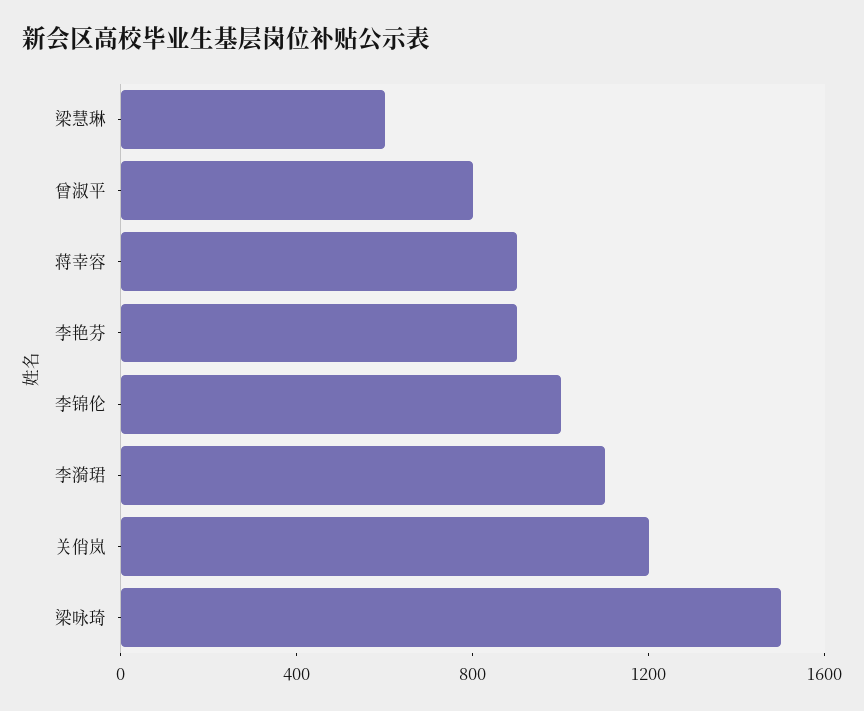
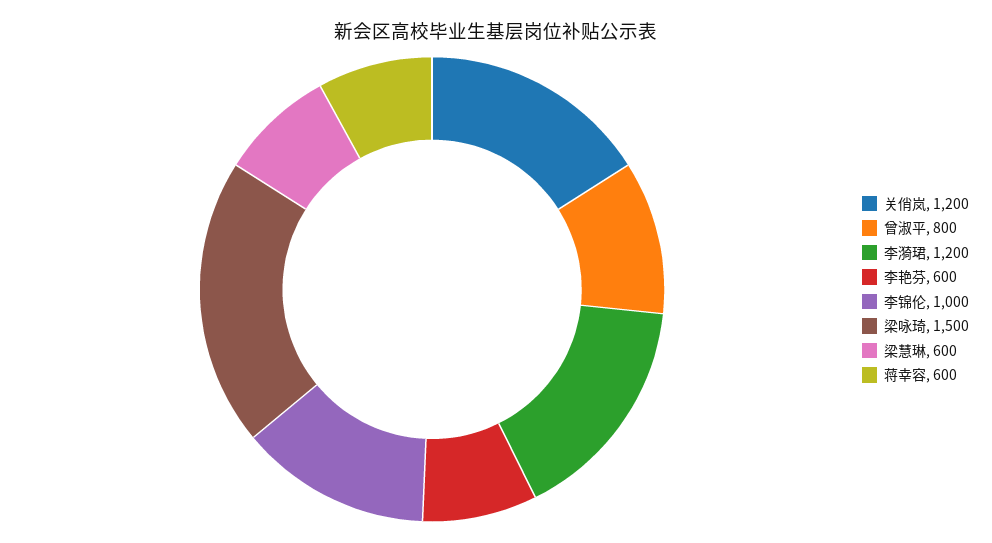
蒋幸容: 900 -> 600
李艳芬: 900 -> 600
李漪珺: 1100 -> 1200

